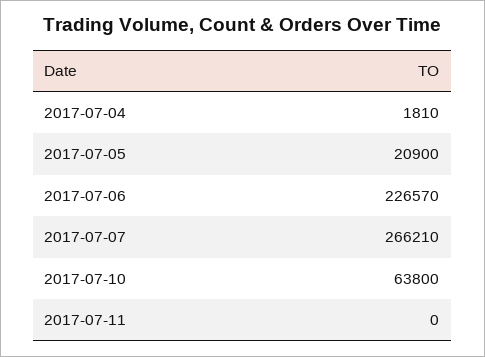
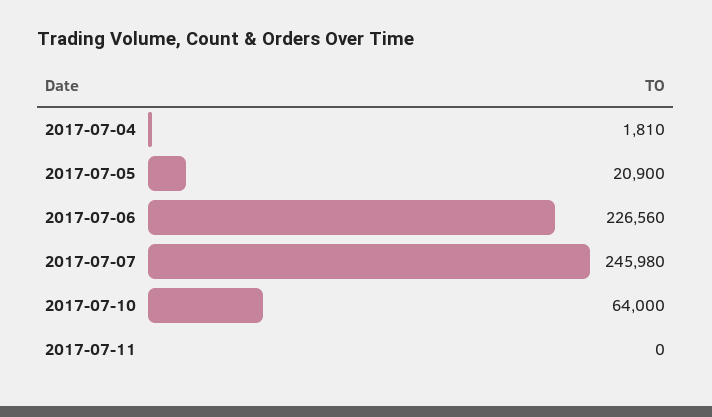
2017-07-06: 226570 -> 226560
2017-07-07: 266210 -> 245980
2017-07-10: 63800 -> 64000

